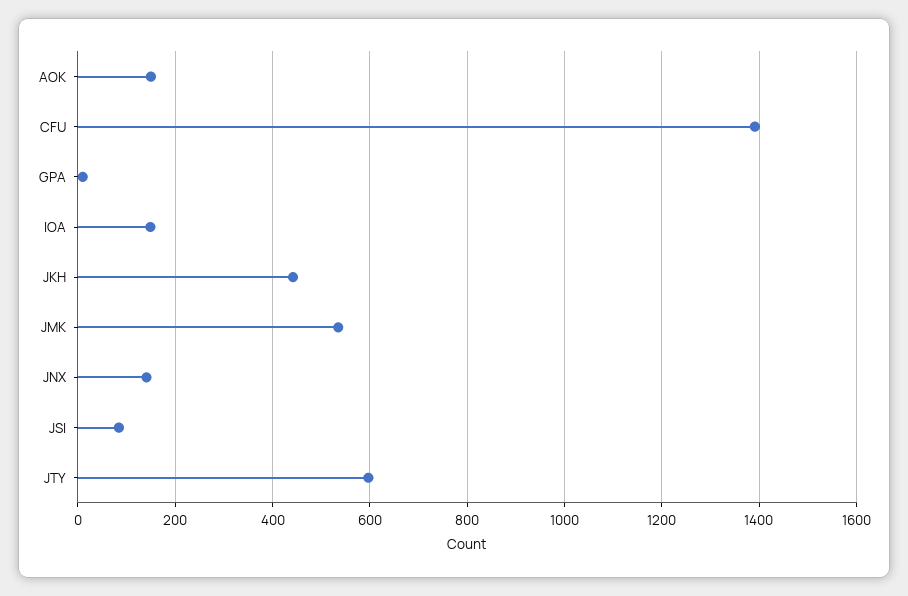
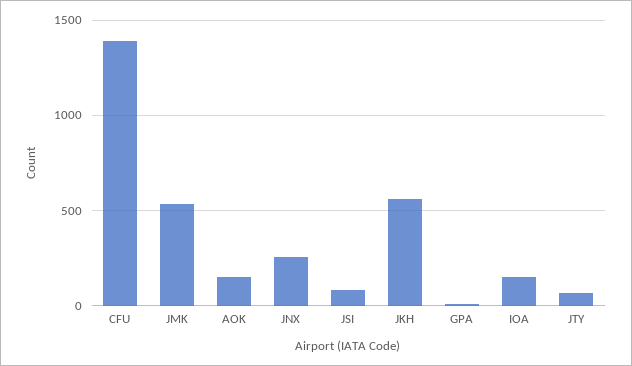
JKH: 440 -> 550
JNX: 140 -> 250
JTY: 600 -> 50

